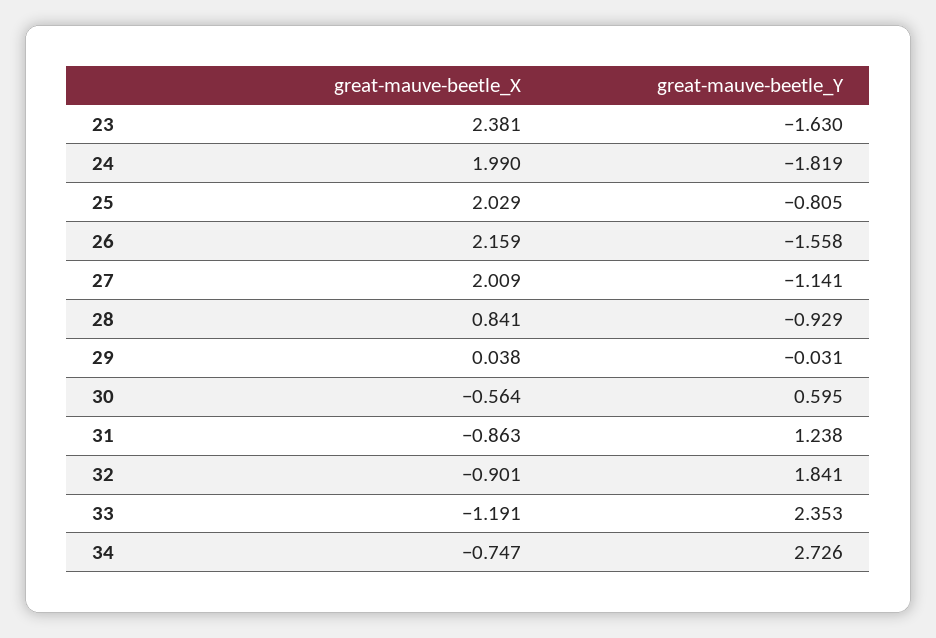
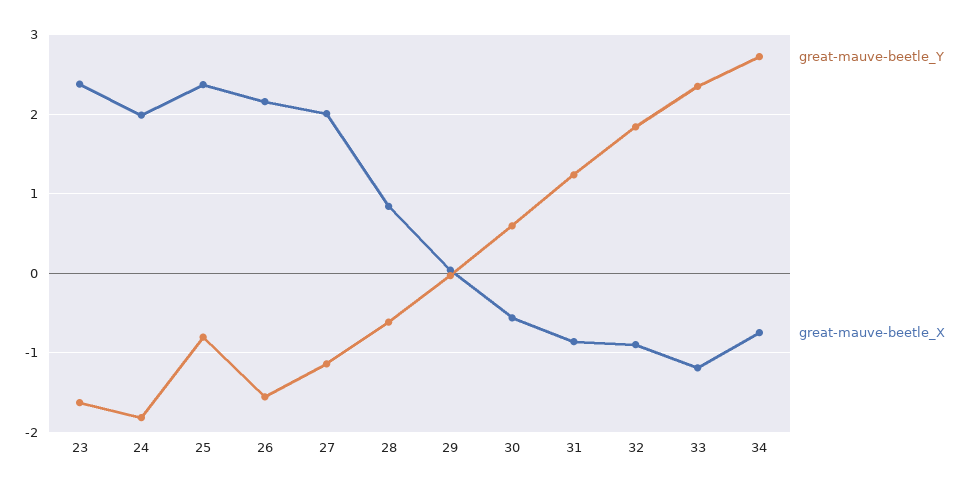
great-mauve-beetle_X, 25: 2.029 -> 2.4
great-mauve-beetle_Y, 28: -0.929 -> -0.6

